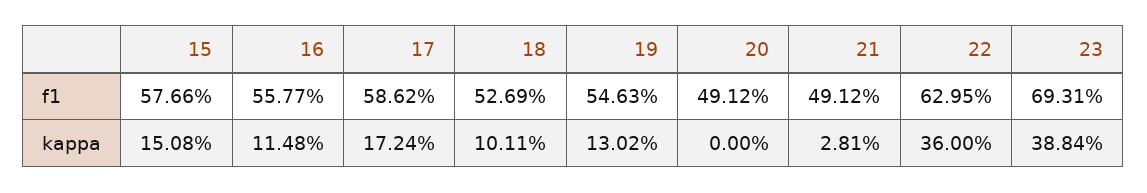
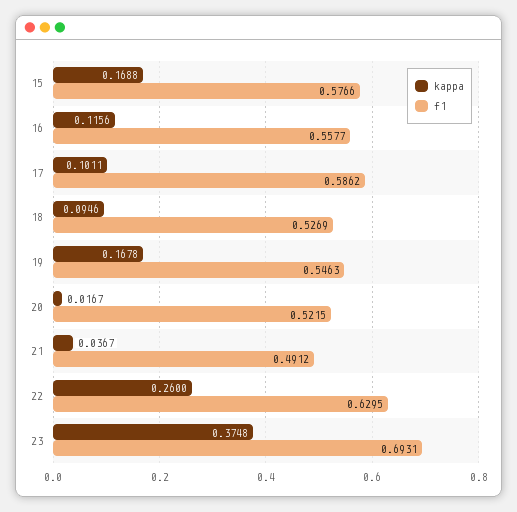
f1, 20: 0.4912 -> 0.5215
kappa, 15: 0.1508 -> 0.1688
kappa, 16: 0.1148 -> 0.1156
kappa, 17: 0.1724 -> 0.1011
kappa, 18: 0.1011 -> 0.0946
kappa, 19: 0.1302 -> 0.1678
kappa, 20: 0 -> 0.0167
kappa, 21: 0.0281 -> 0.0367
kappa, 22: 0.36 -> 0.26
kappa, 23: 0.3884 -> 0.3748

